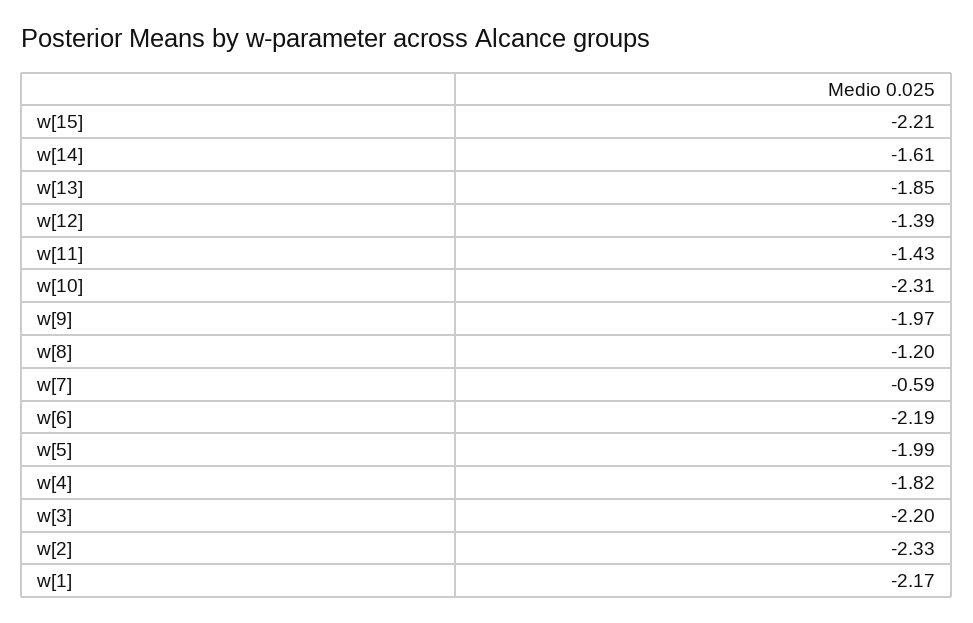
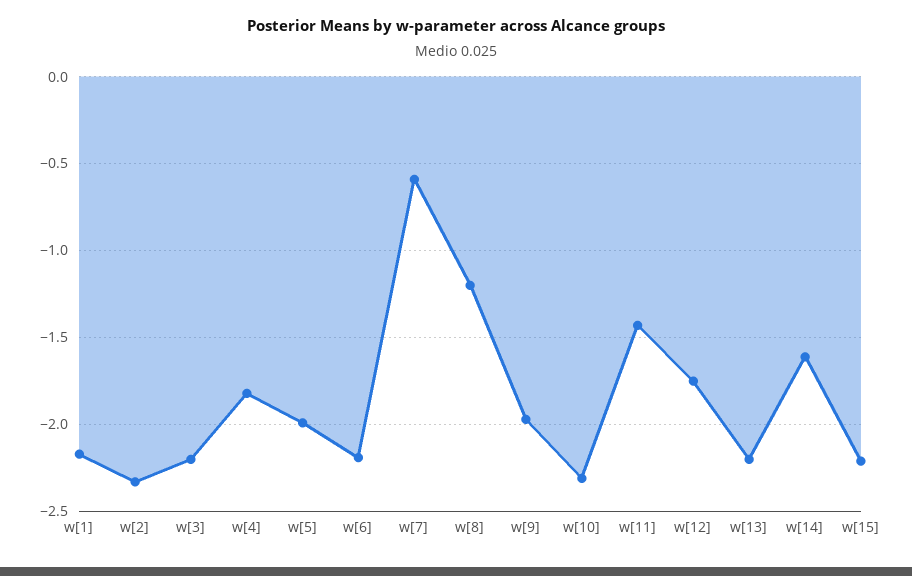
w[13]: -1.85 -> -2.2
w[12]: -1.39 -> -1.75

